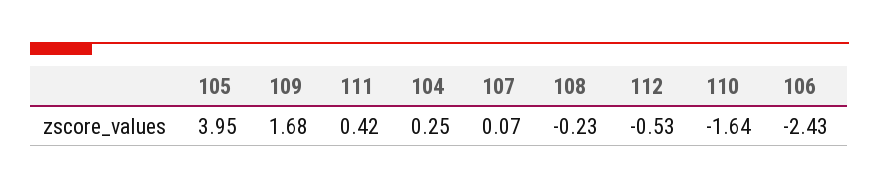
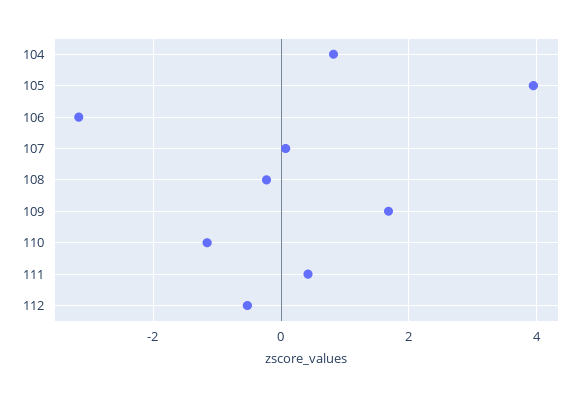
104: 0.25 -> 0.8
110: -1.64 -> -1.2
106: -2.43 -> -3.2

